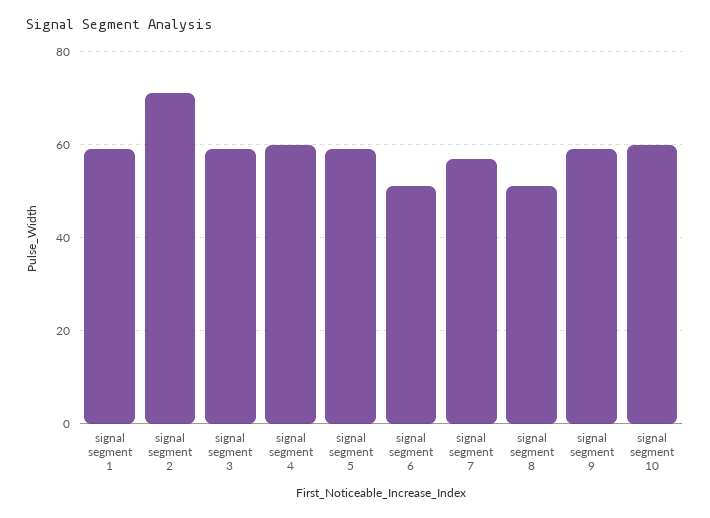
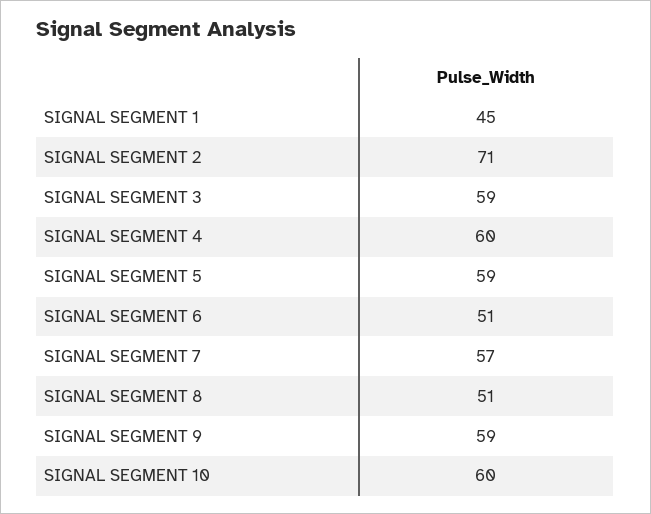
signal segment 1: 60 -> 45

